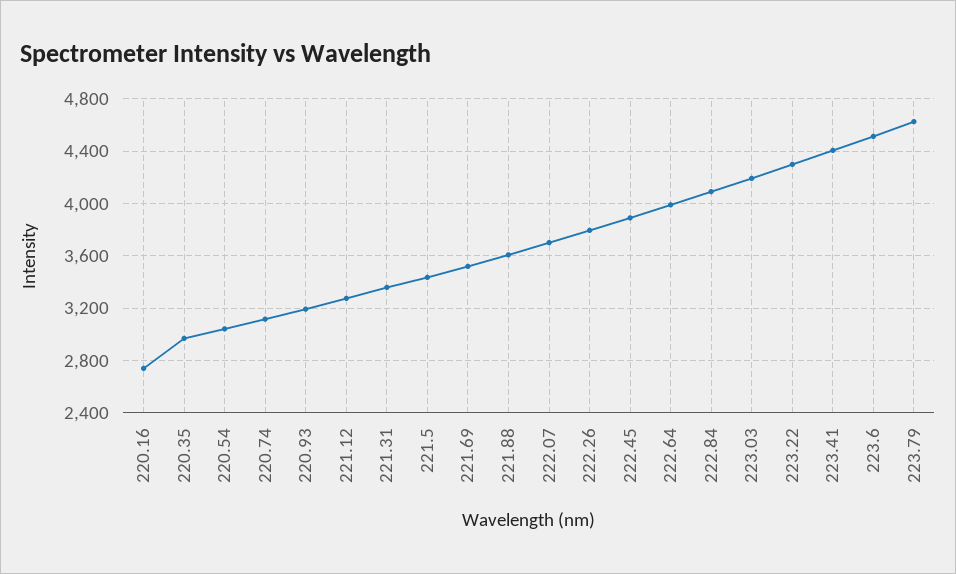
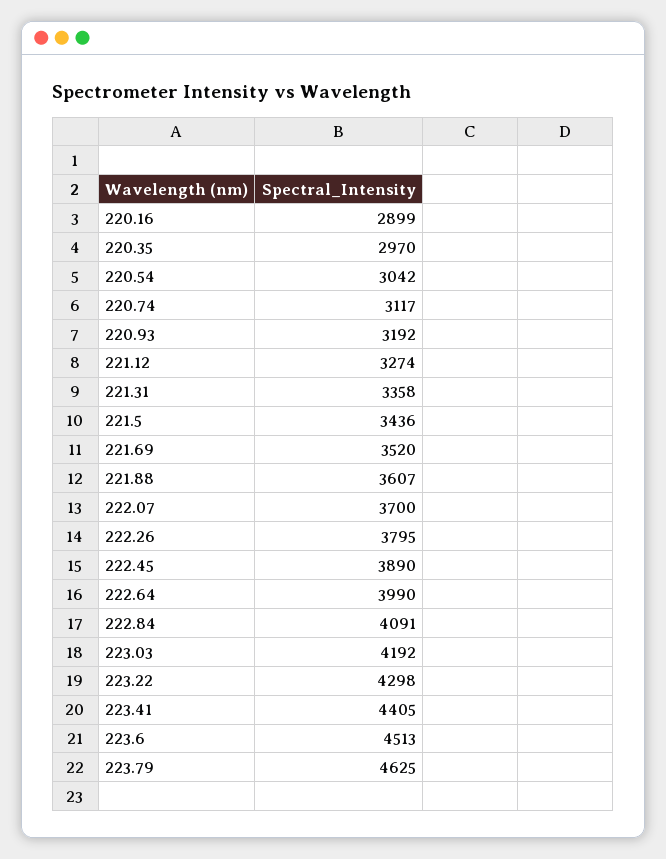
220.16: 2750 -> 2899

